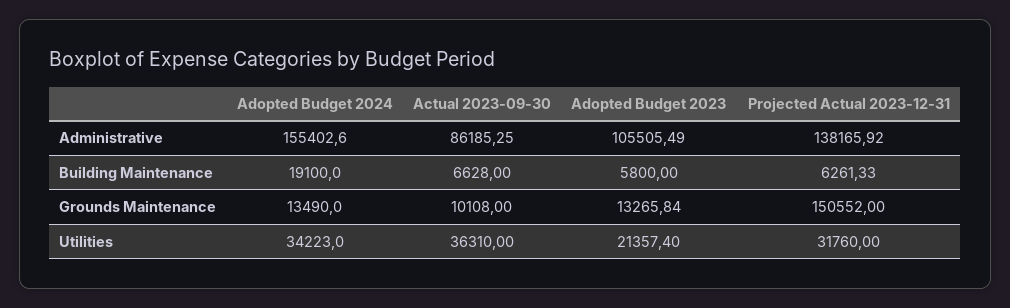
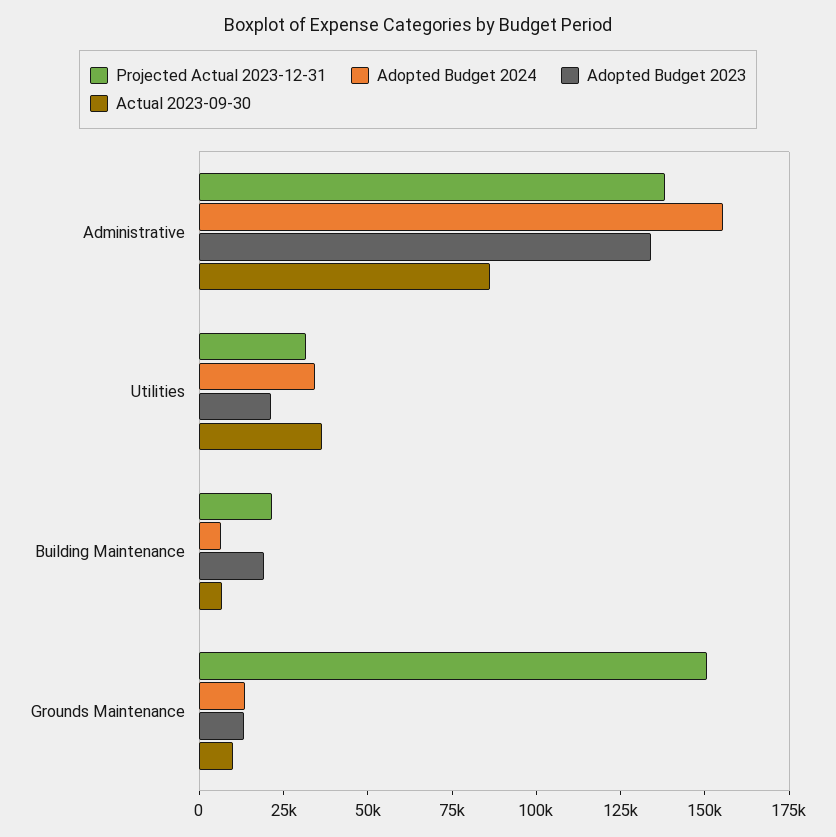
Adopted Budget 2023, Administrative: 105505.49 -> 135000
Adopted Budget 2024, Building Maintenance: 19100 -> 5000
Adopted Budget 2023, Building Maintenance: 5800 -> 20000
Projected Actual 2023-12-31, Building Maintenance: 6261.33 -> 20000

